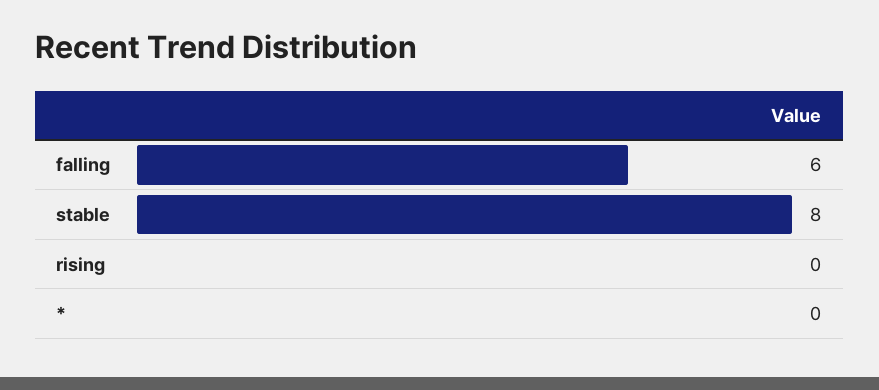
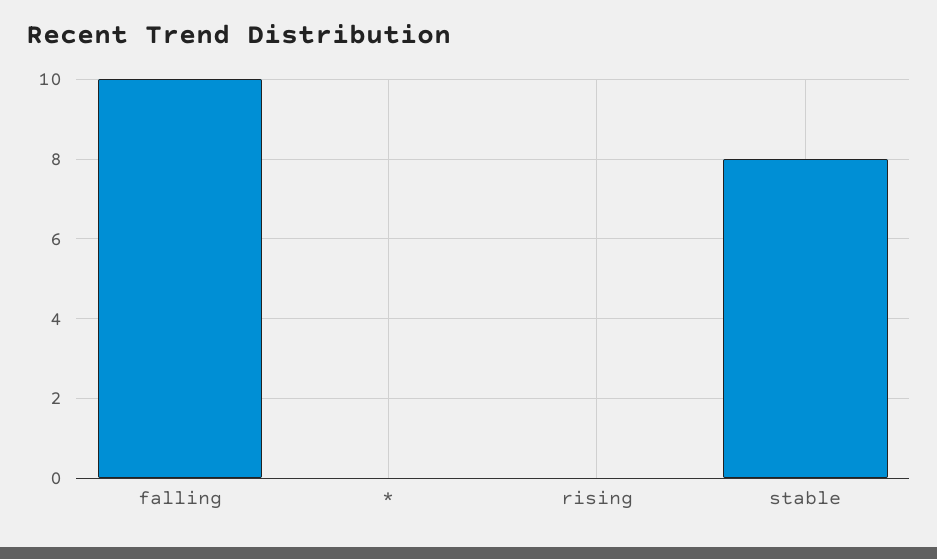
falling: 6 -> 10

